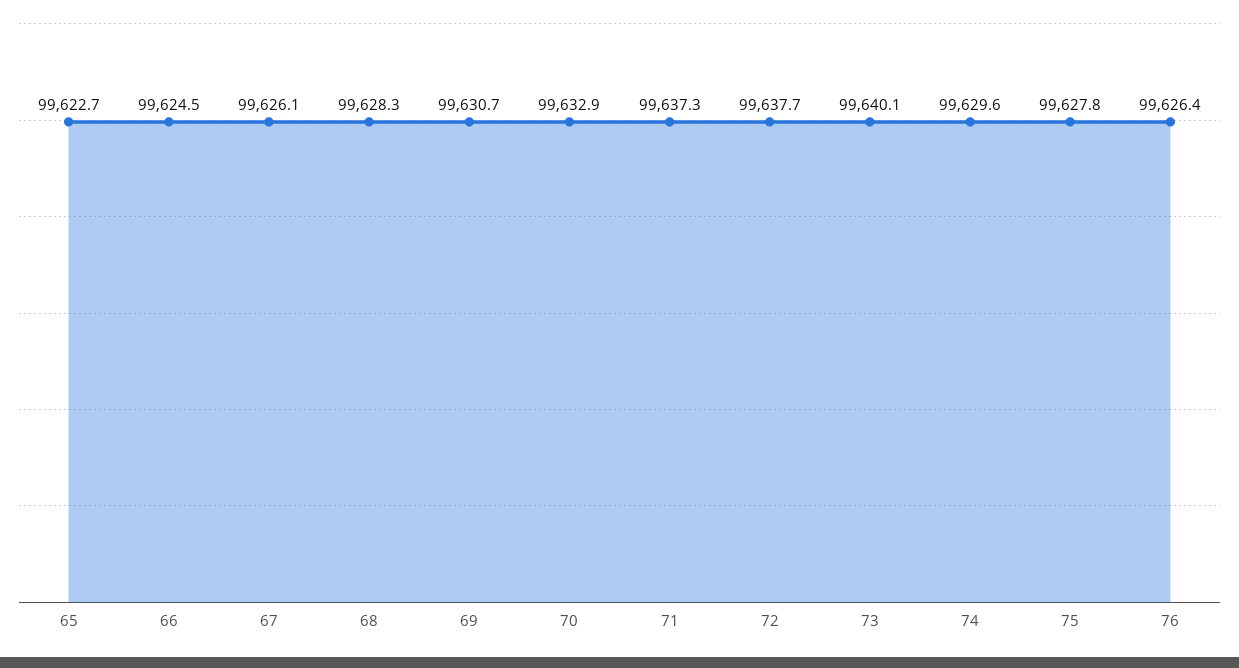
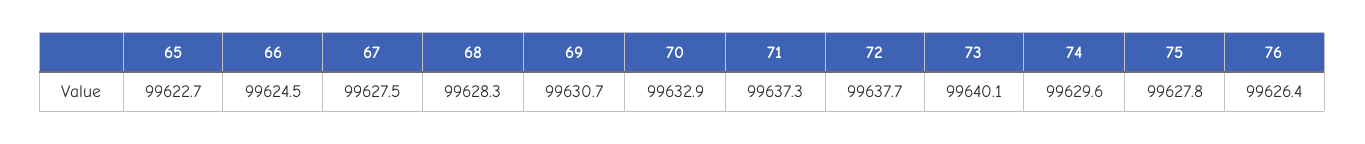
67: 99626.1 -> 99627.5

